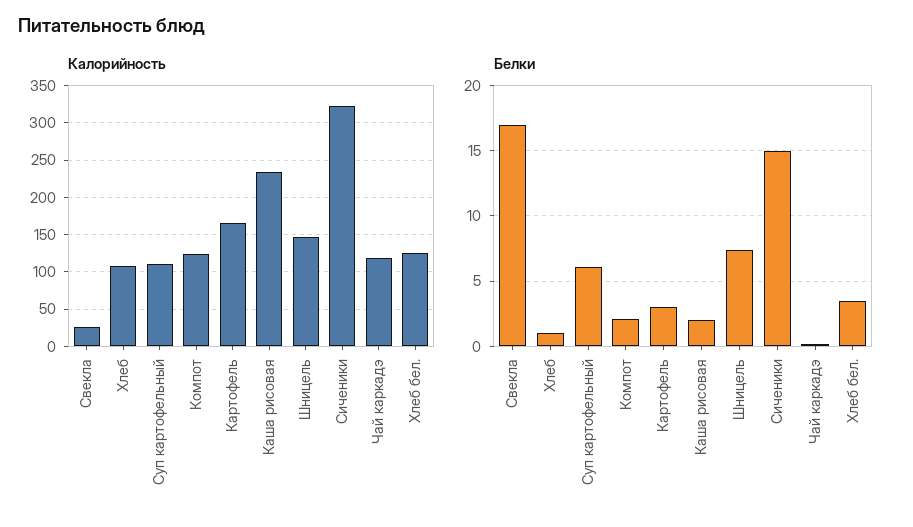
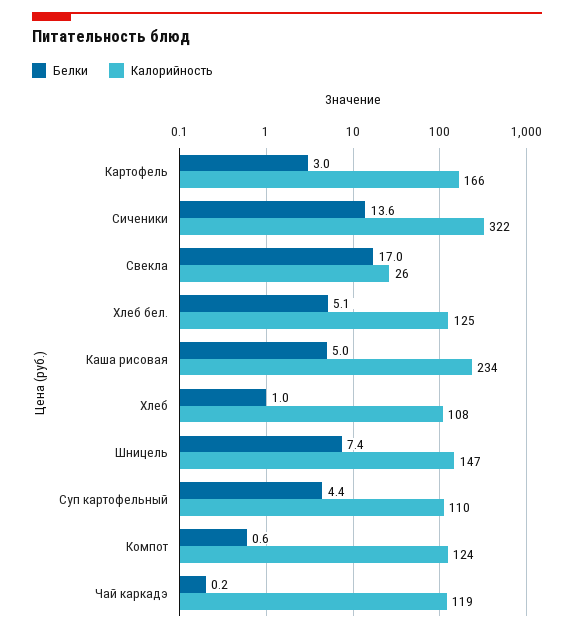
Белки, Суп картофельный: 6 -> 4.4
Белки, Компот: 2 -> 0.6
Белки, Каша рисовая: 2 -> 5
Белки, Сиченики: 15 -> 13.6
Белки, Хлеб бел.: 3.5 -> 5.1

